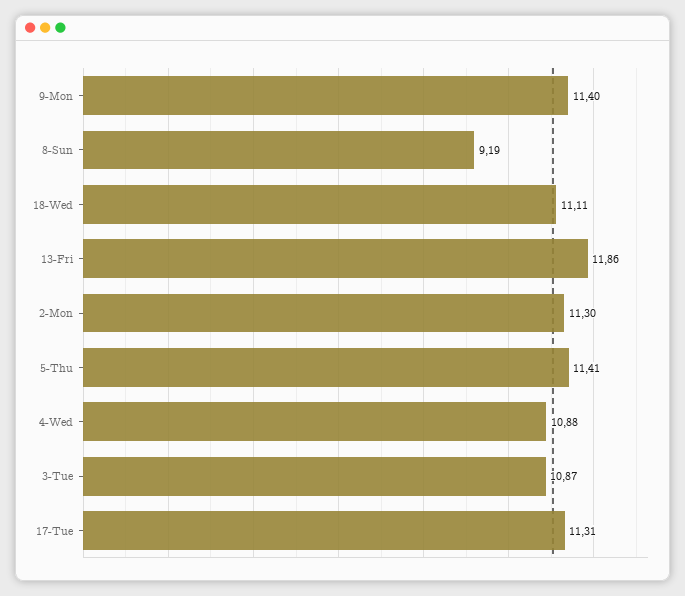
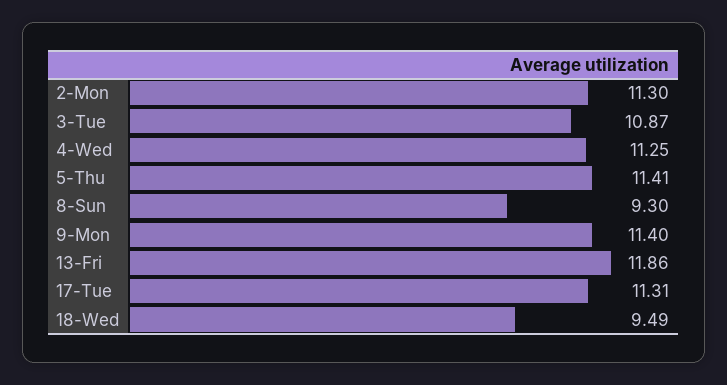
8-Sun: 9.19 -> 9.3
18-Wed: 11.11 -> 9.49
4-Wed: 10.88 -> 11.25

